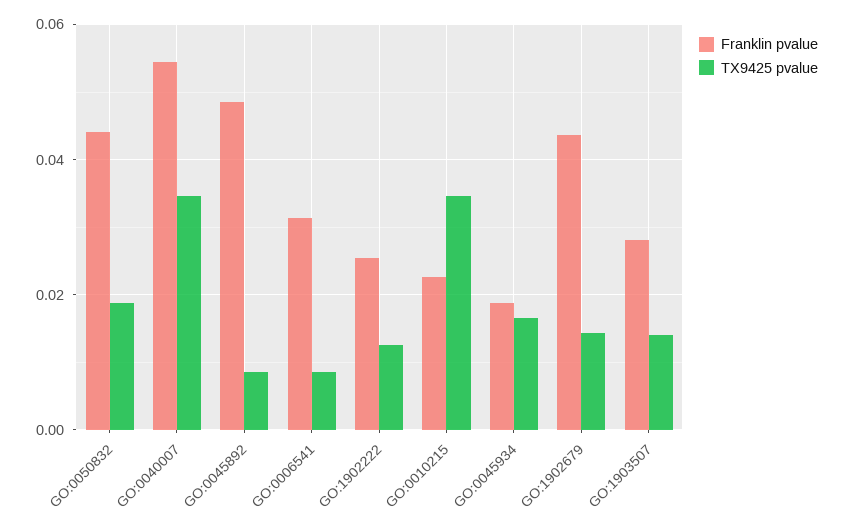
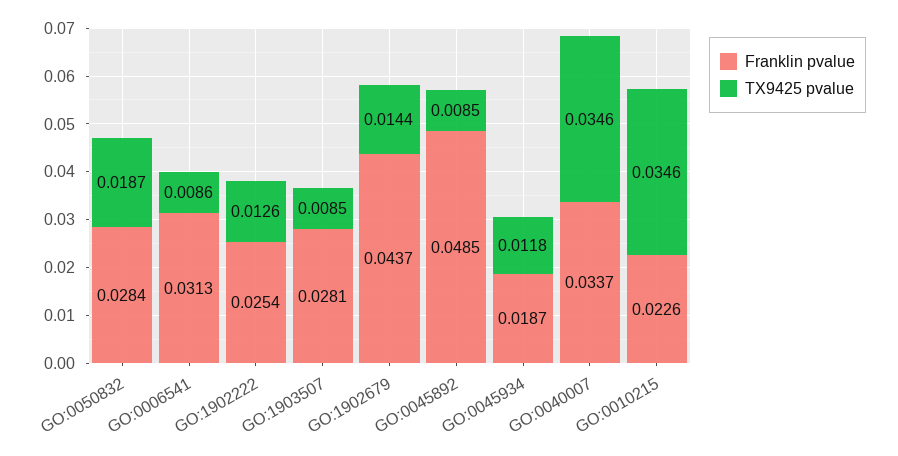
Franklin pvalue, GO:0050832: 0.044 -> 0.0284
Franklin pvalue, GO:0040007: 0.054 -> 0.0337
TX9425 pvalue, GO:0045934: 0.016 -> 0.0118
TX9425 pvalue, GO:1903507: 0.014 -> 0.0085

